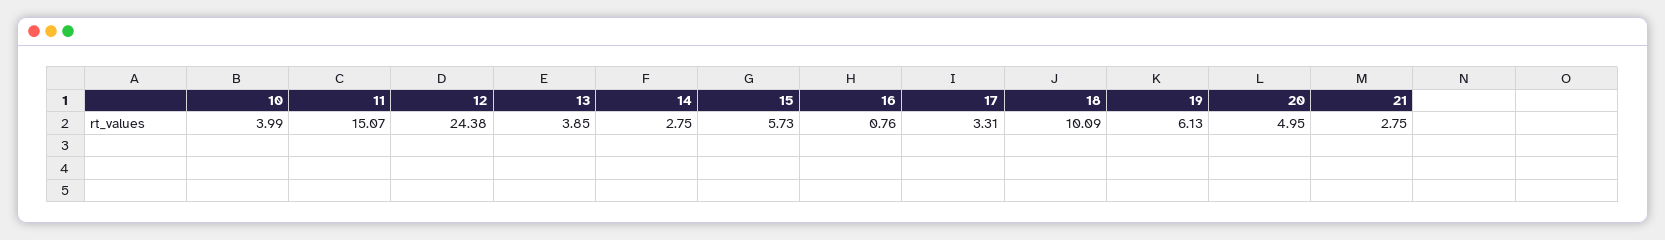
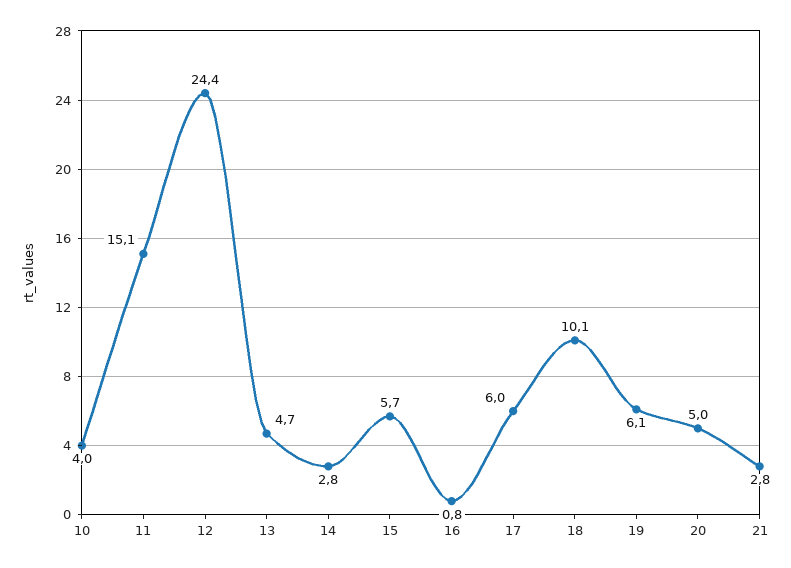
13: 3.85 -> 4.7
17: 3.31 -> 6

